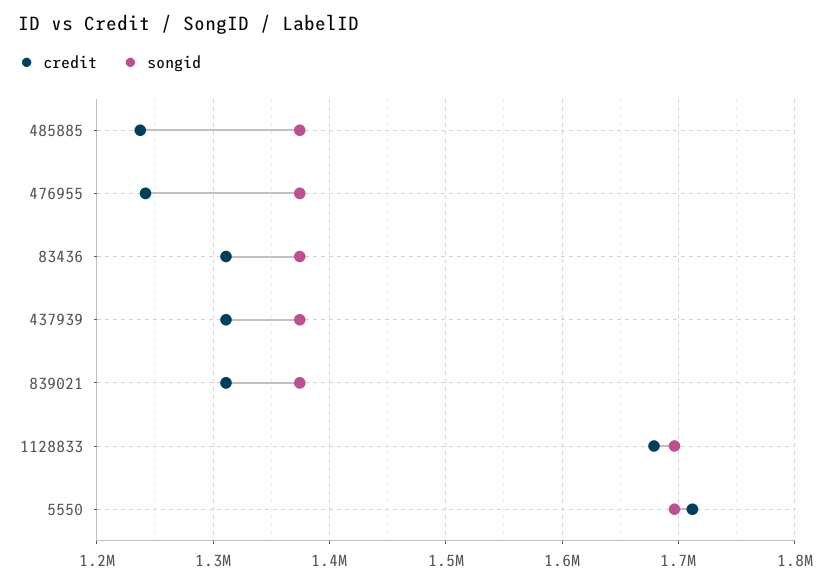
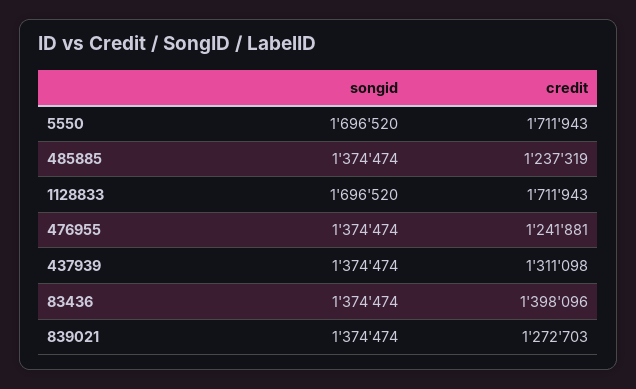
credit, 83436: 1310000 -> 1398096
credit, 839021: 1310000 -> 1272703
credit, 1128833: 1680000 -> 1711943

